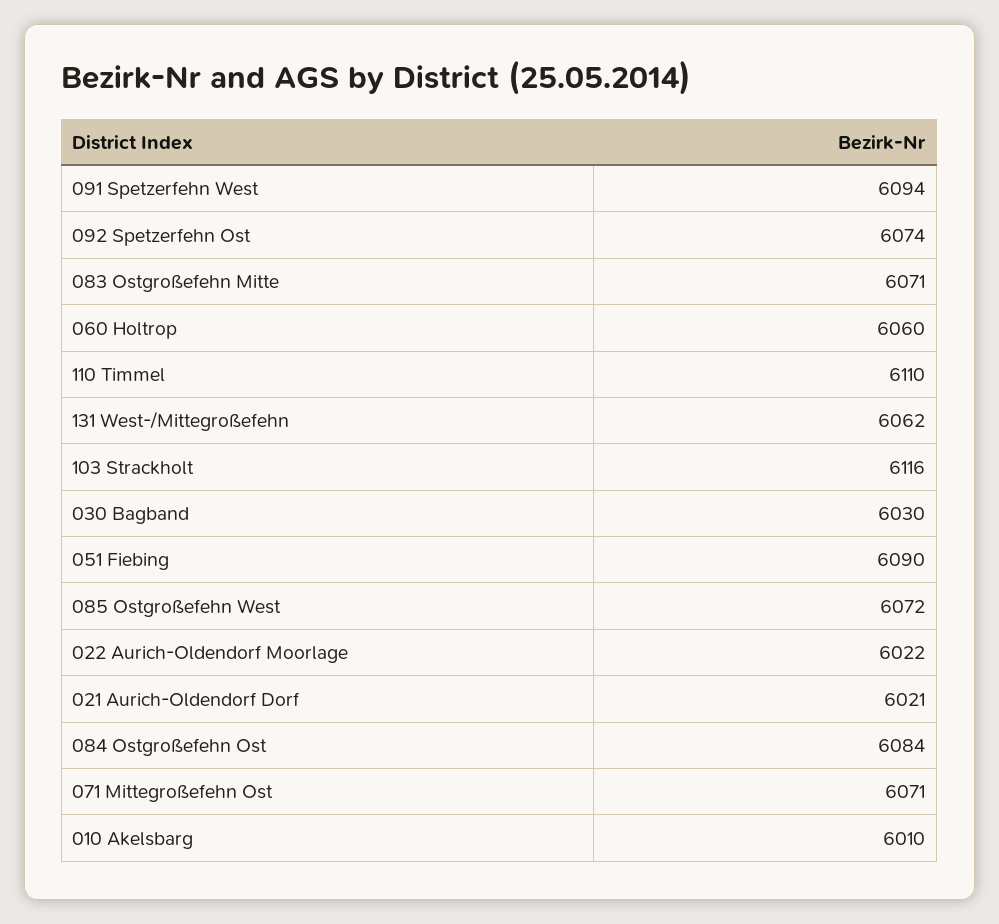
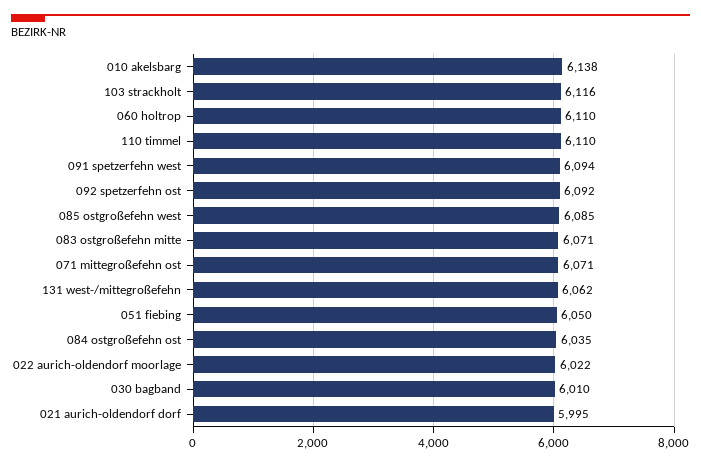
092 Spetzerfehn Ost: 6074 -> 6092
060 Holtrop: 6060 -> 6110
030 Bagband: 6030 -> 6010
051 Fiebing: 6090 -> 6050
085 Ostgroßefehn West: 6072 -> 6085
021 Aurich-Oldendorf Dorf: 6021 -> 5995
084 Ostgroßefehn Ost: 6084 -> 6035
010 Akelsbarg: 6010 -> 6138

